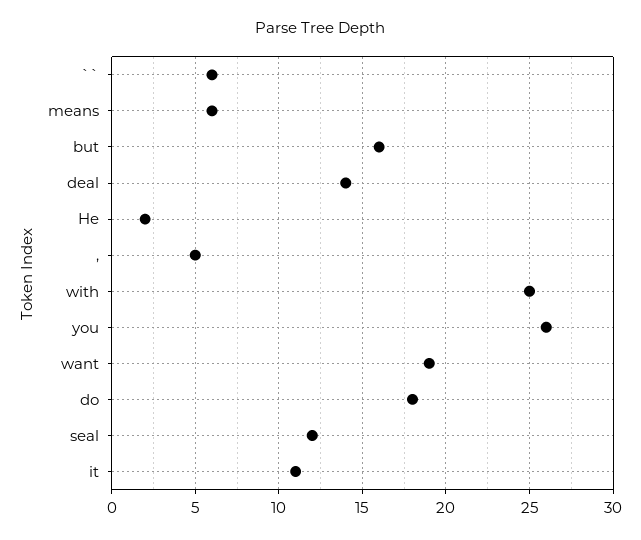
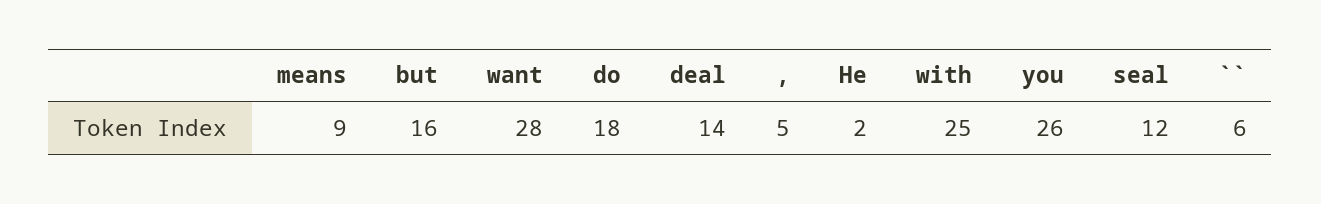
means: 6 -> 9
want: 19 -> 28
it: 11 -> none

